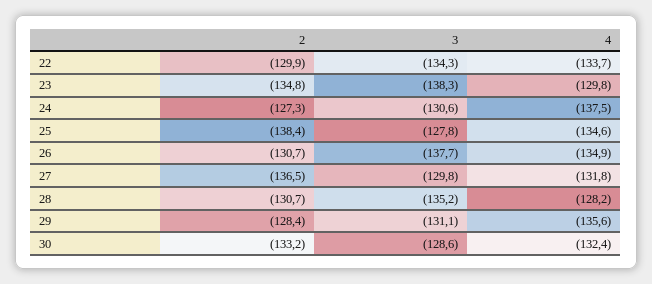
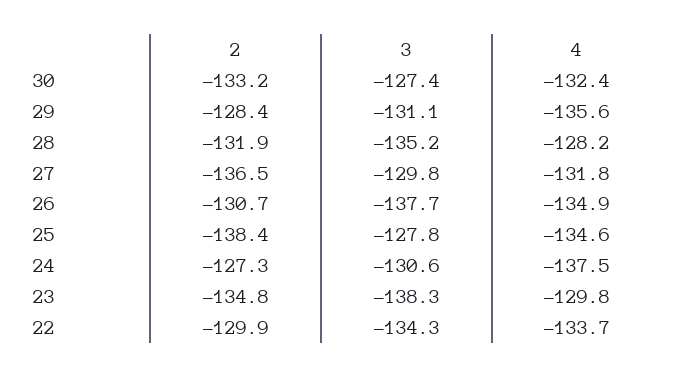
2, 28: -130.7 -> -131.9
3, 30: -128.6 -> -127.4

